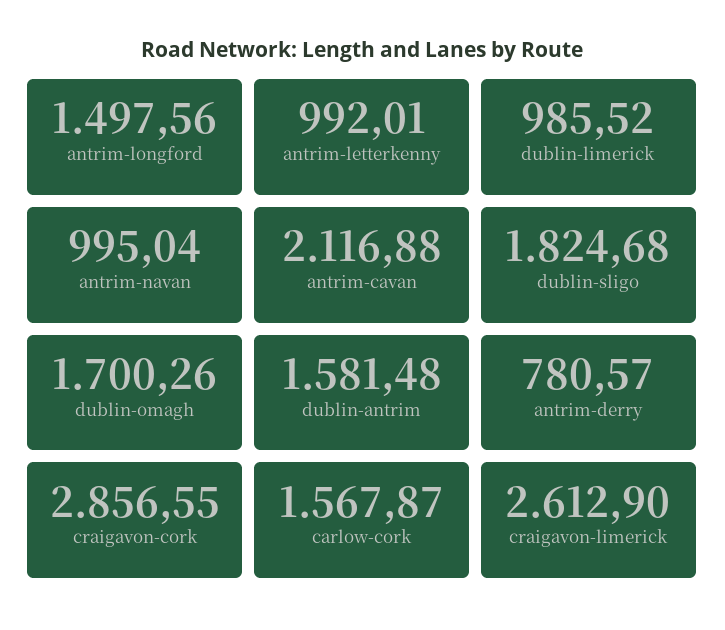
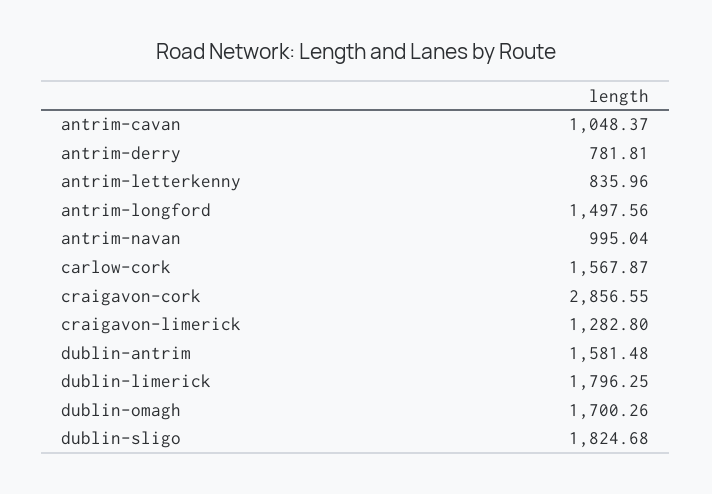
antrim-letterkenny: 992.01 -> 835.96
dublin-limerick: 985.52 -> 1796.25
antrim-cavan: 2116.88 -> 1048.37
antrim-derry: 780.57 -> 781.81
craigavon-limerick: 2612.9 -> 1282.8

